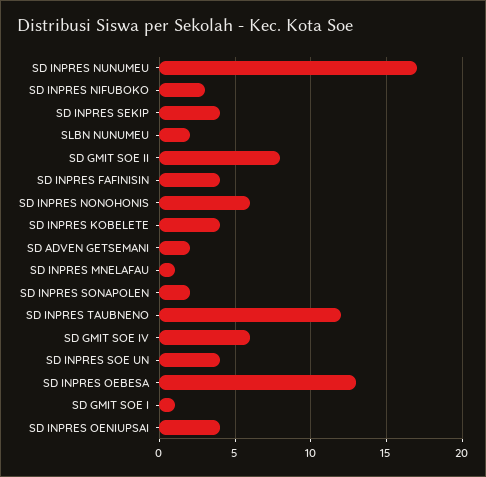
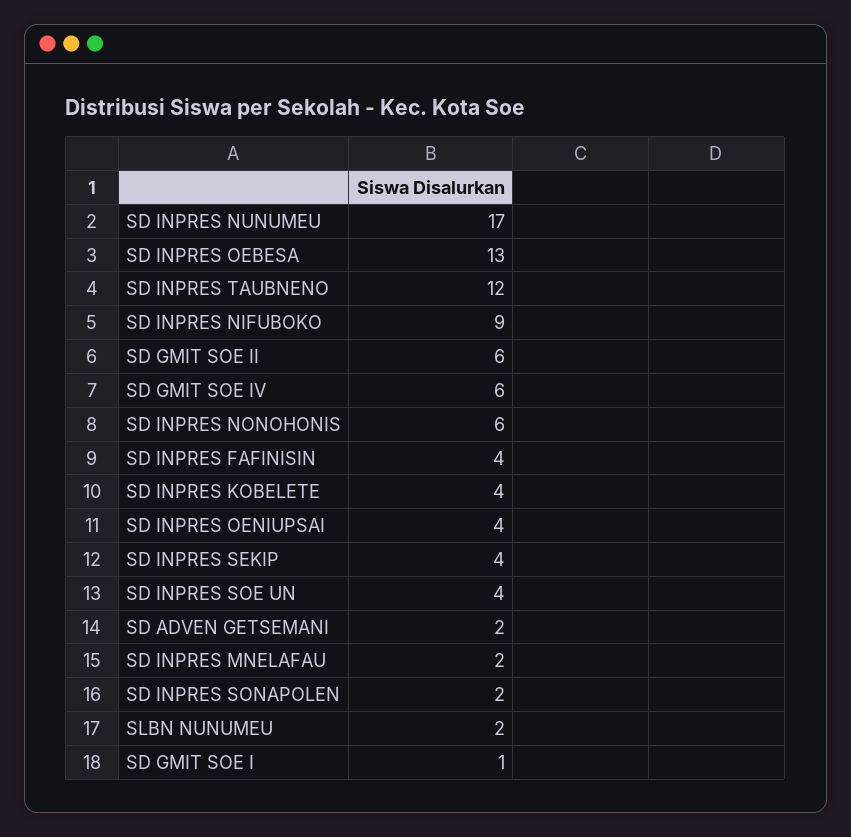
SD INPRES NIFUBOKO: 3 -> 9
SD GMIT SOE II: 8 -> 6
SD INPRES MNELAFAU: 1 -> 2

